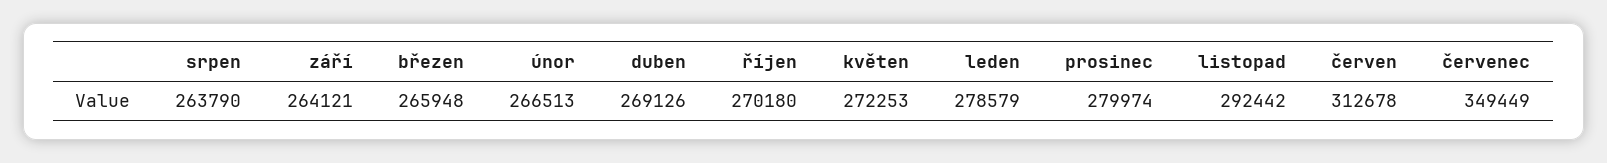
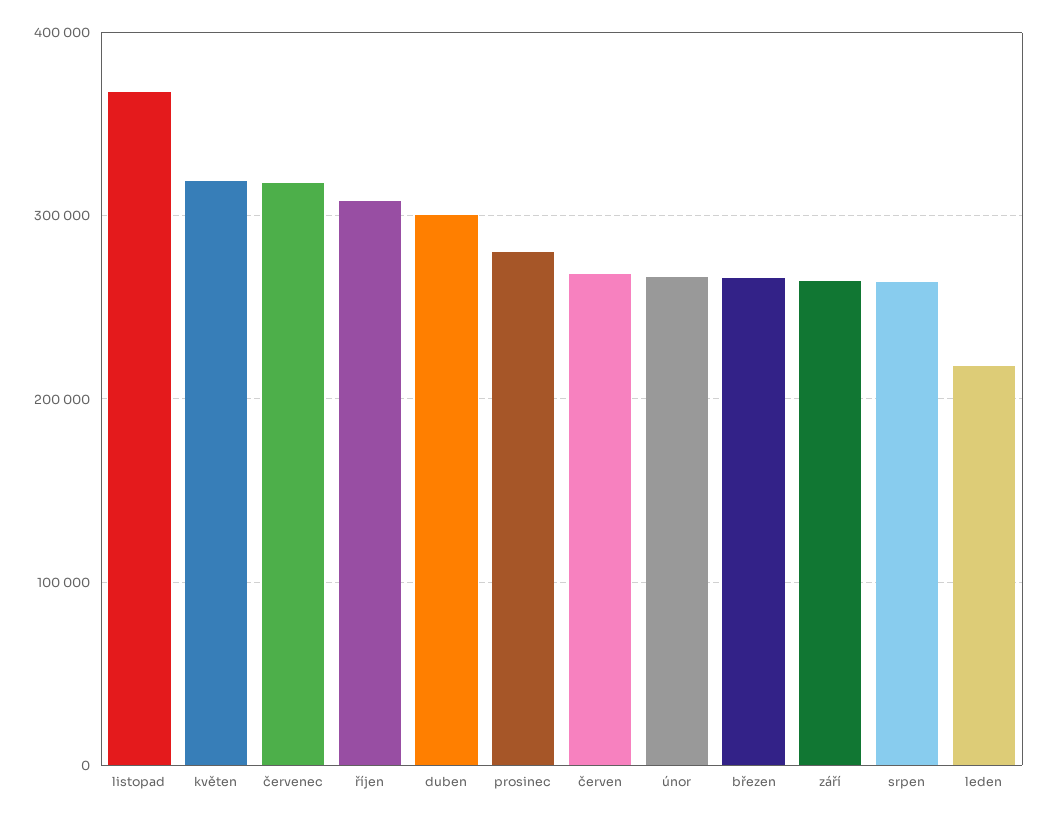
duben: 269126 -> 300000
říjen: 270180 -> 310000
květen: 272253 -> 320000
leden: 278579 -> 220000
listopad: 292442 -> 370000
červen: 312678 -> 270000
červenec: 349449 -> 320000

